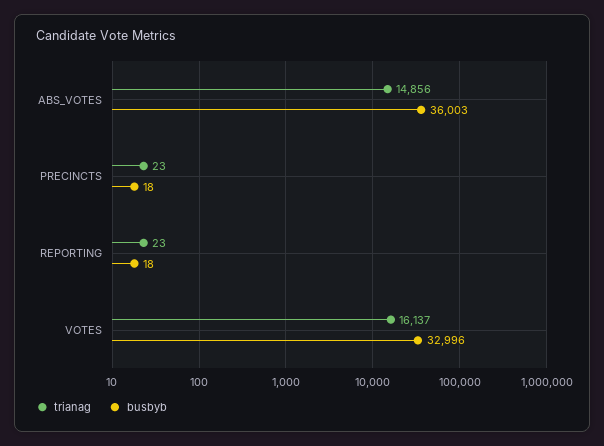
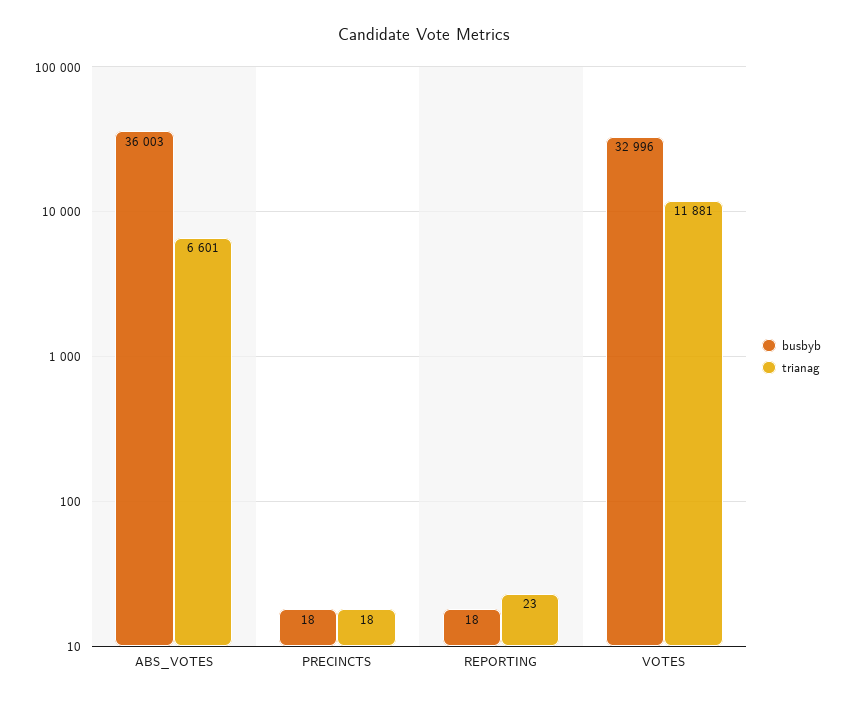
trianag, ABS_VOTES: 14856 -> 6601
trianag, PRECINCTS: 23 -> 18
trianag, VOTES: 16137 -> 11881

